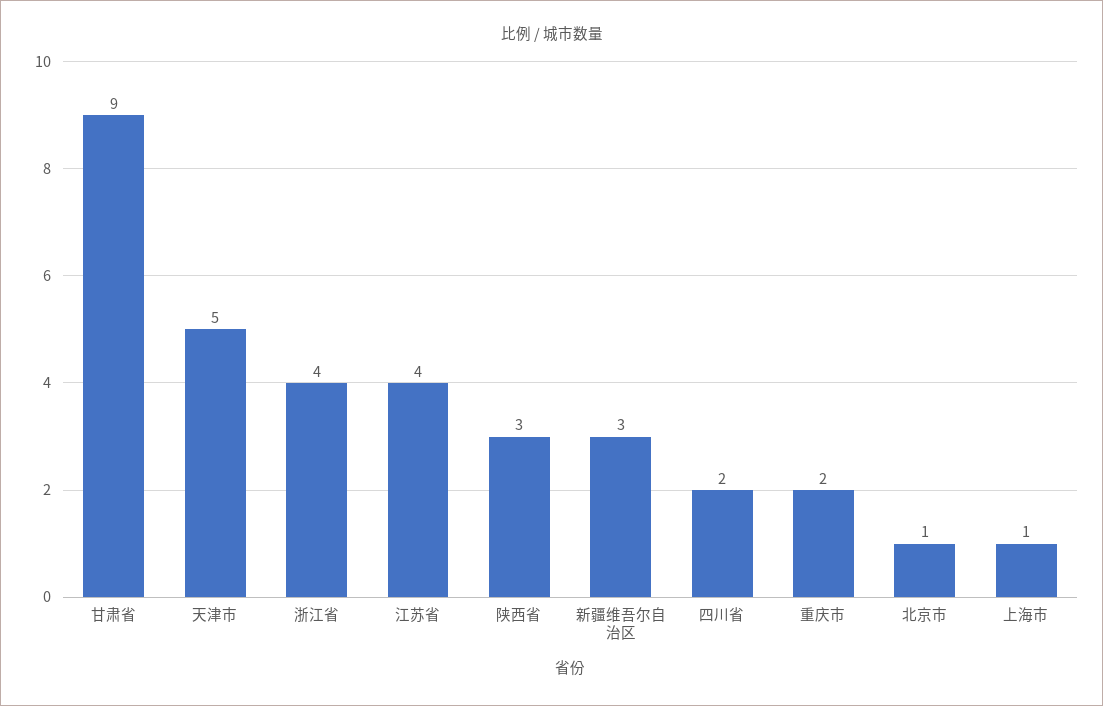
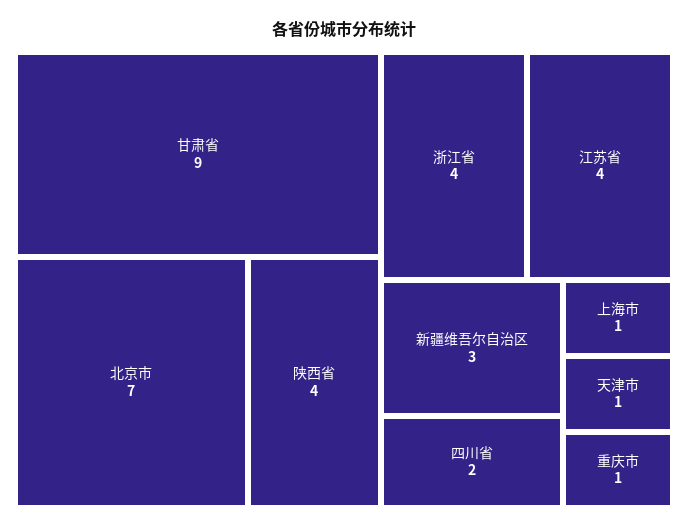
天津市: 5 -> 1
陕西省: 3 -> 4
重庆市: 2 -> 1
北京市: 1 -> 7

